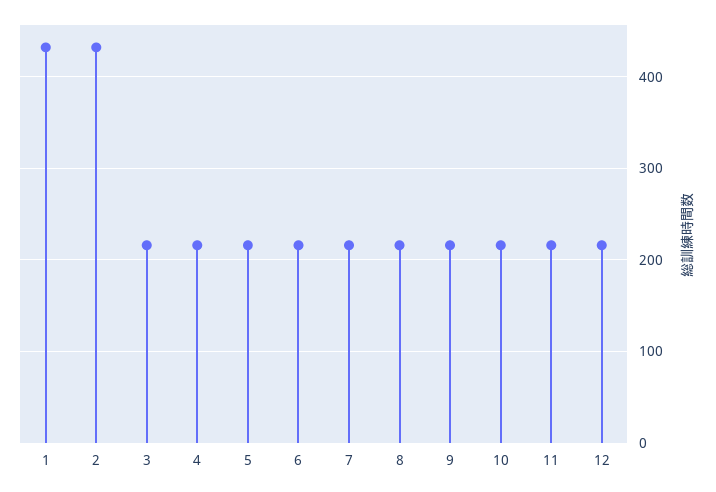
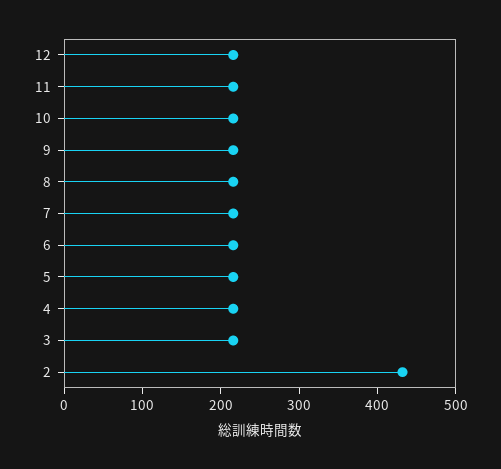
1: 430 -> none

